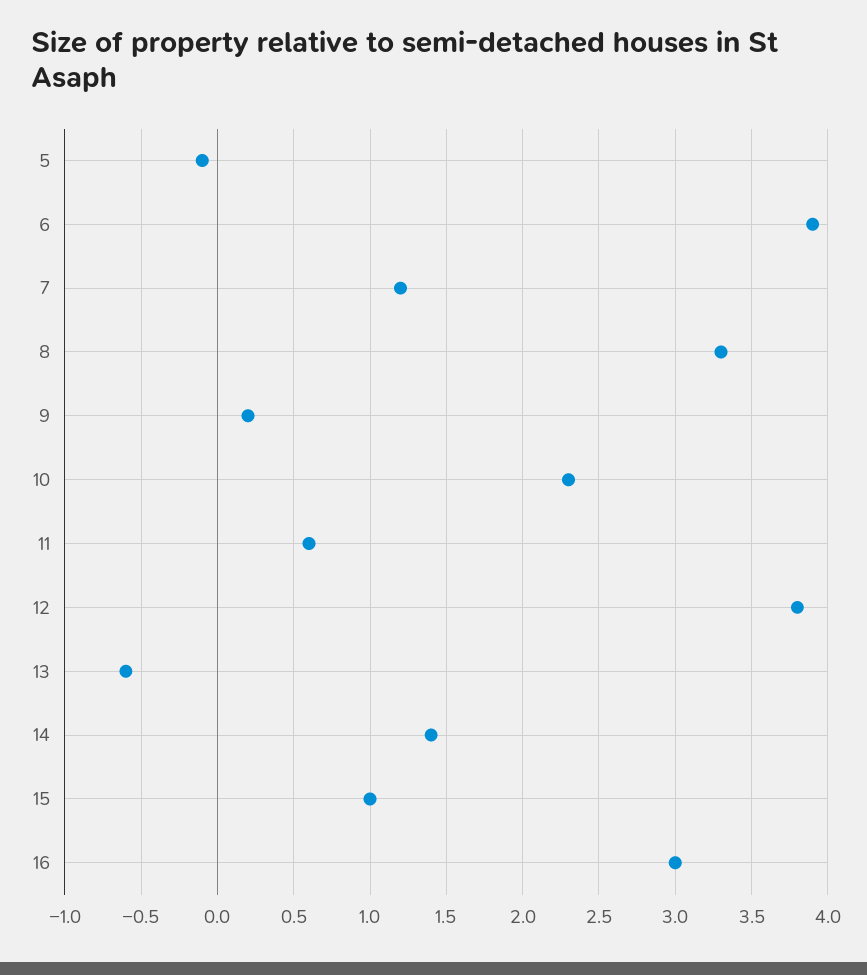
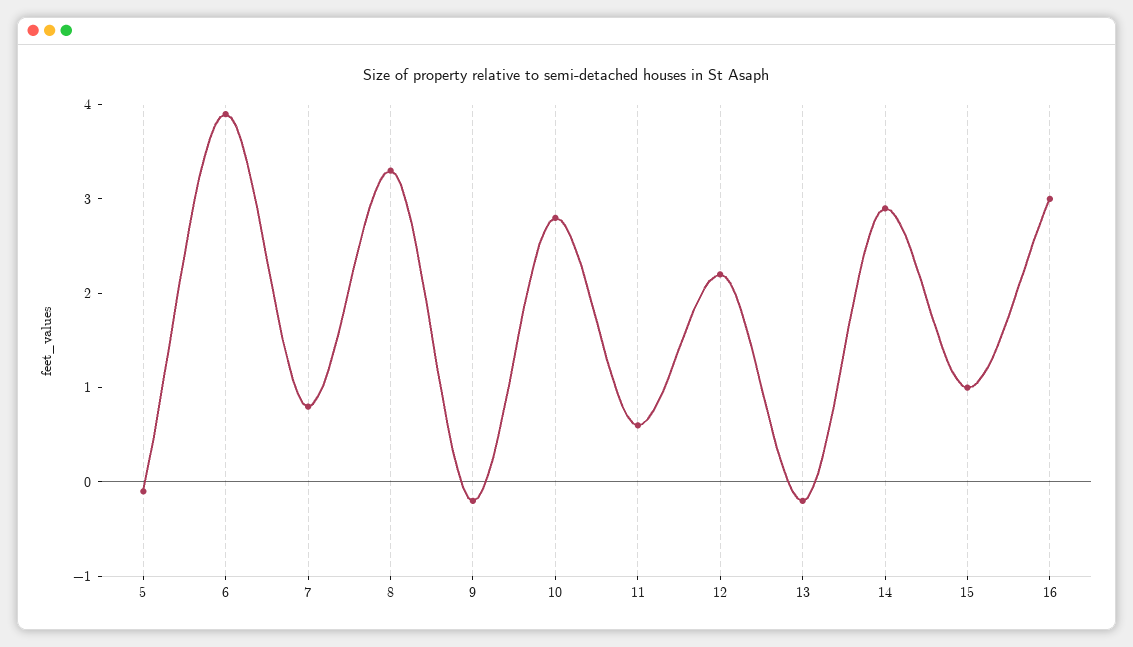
7: 1.2 -> 0.8
9: 0.2 -> -0.2
10: 2.3 -> 2.8
12: 3.8 -> 2.2
13: -0.6 -> -0.2
14: 1.4 -> 2.9

